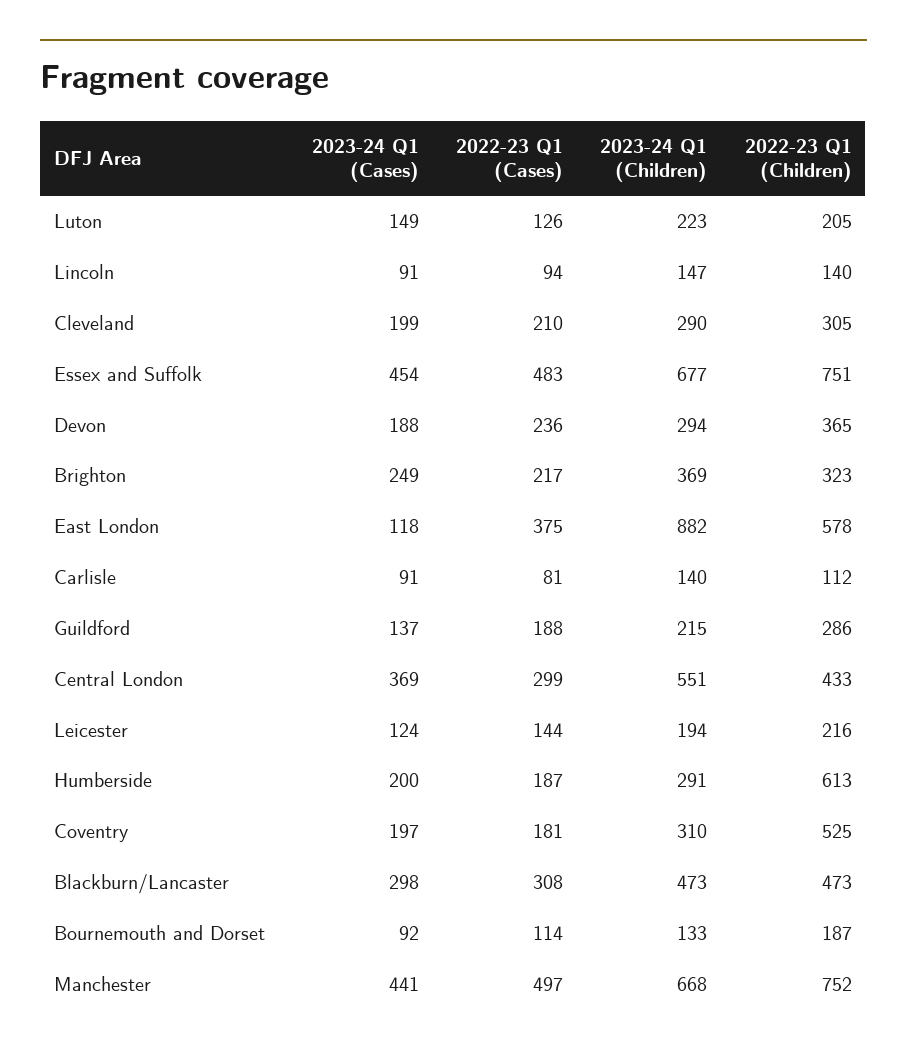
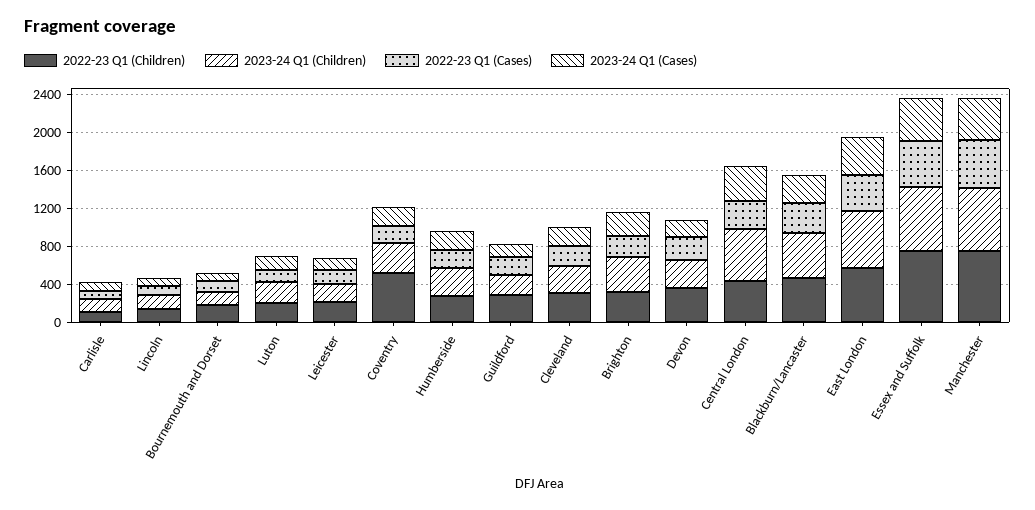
2023-24 Q1 (Cases), East London: 118 -> 400
2023-24 Q1 (Children), East London: 882 -> 600
2022-23 Q1 (Children), Humberside: 613 -> 300

